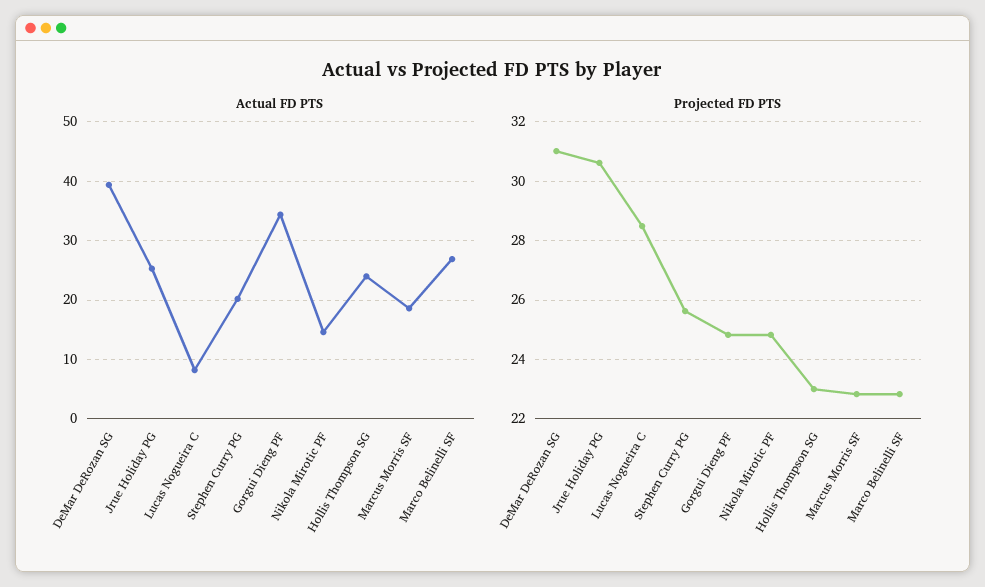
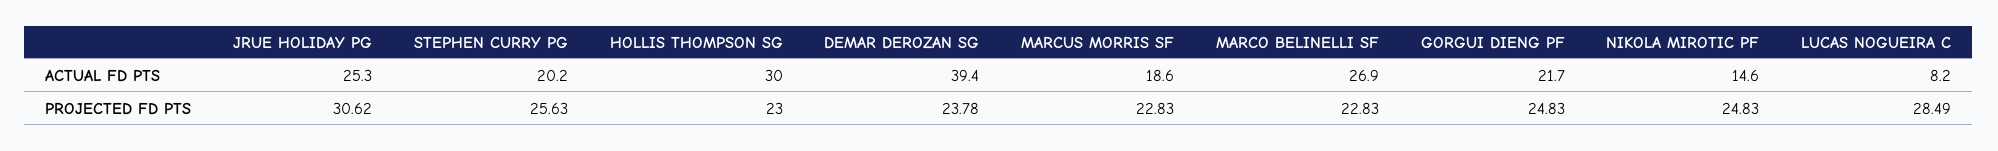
Actual FD PTS, Gorgui Dieng PF: 34 -> 21.7
Actual FD PTS, Hollis Thompson SG: 24 -> 30
Projected FD PTS, DeMar DeRozan SG: 31 -> 23.78

